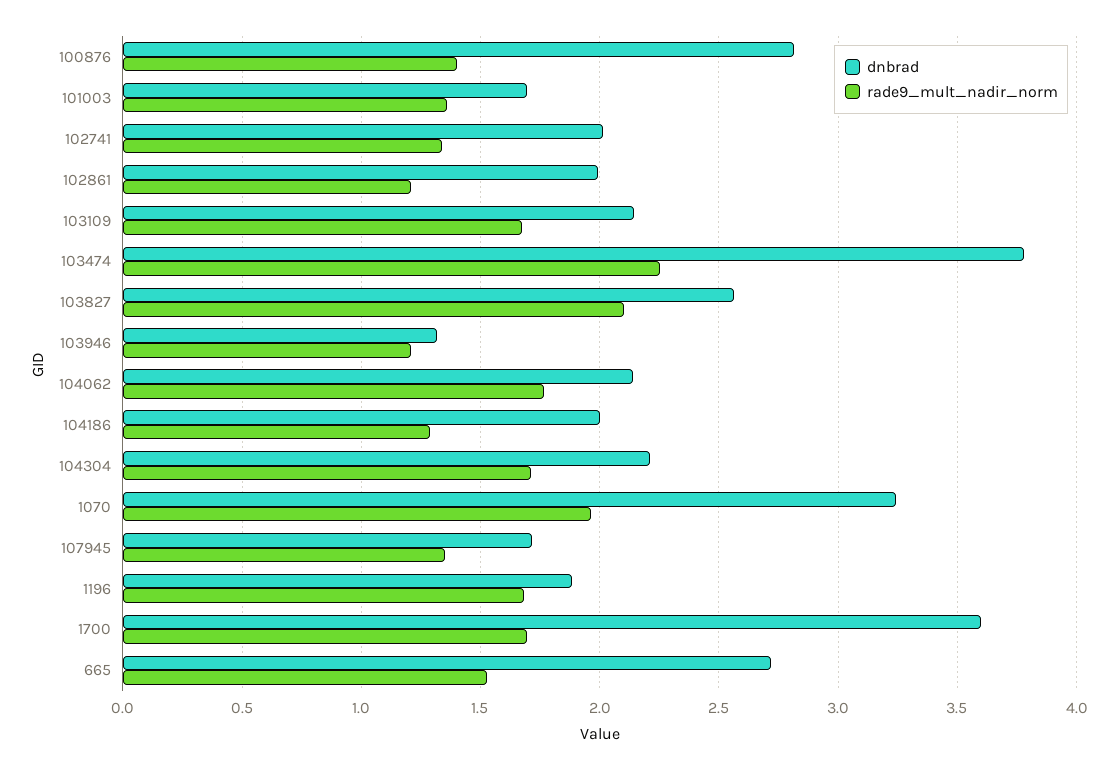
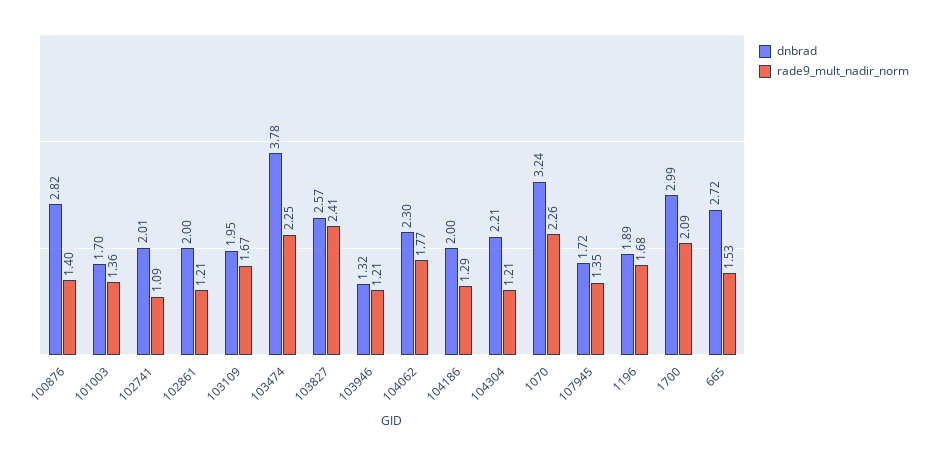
rade9_mult_nadir_norm, 102741: 1.35 -> 1.09
dnbrad, 103109: 2.15 -> 1.95
rade9_mult_nadir_norm, 103827: 2.1 -> 2.41
dnbrad, 104062: 2.15 -> 2.3
rade9_mult_nadir_norm, 104304: 1.7 -> 1.21
rade9_mult_nadir_norm, 1070: 1.95 -> 2.26
dnbrad, 1700: 3.6 -> 2.99
rade9_mult_nadir_norm, 1700: 1.7 -> 2.09

